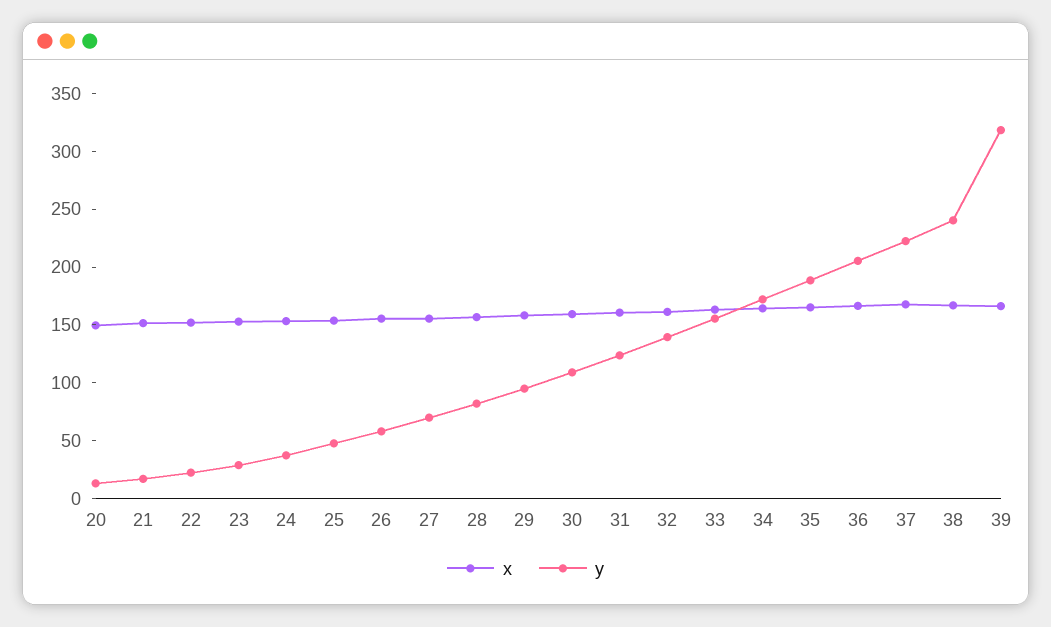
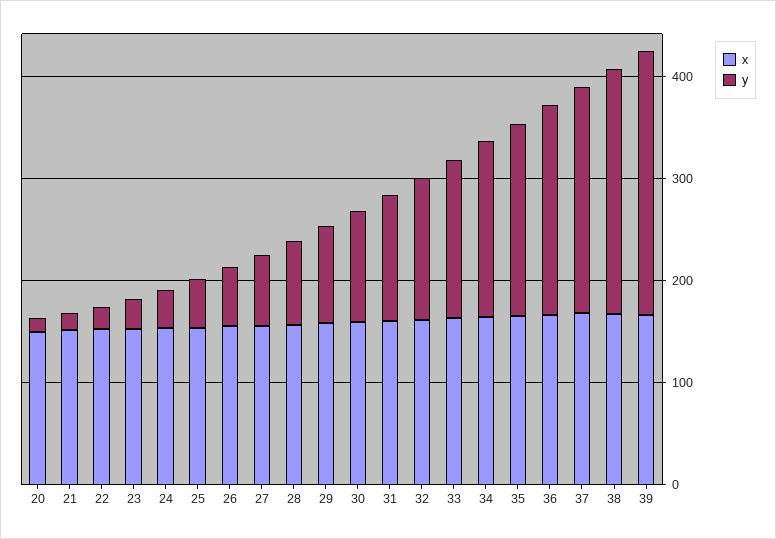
y, 39: 320 -> 260

